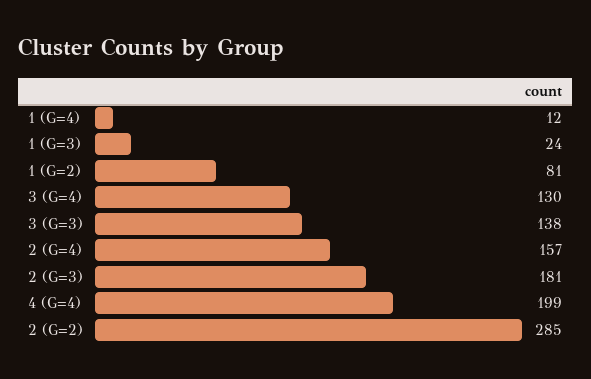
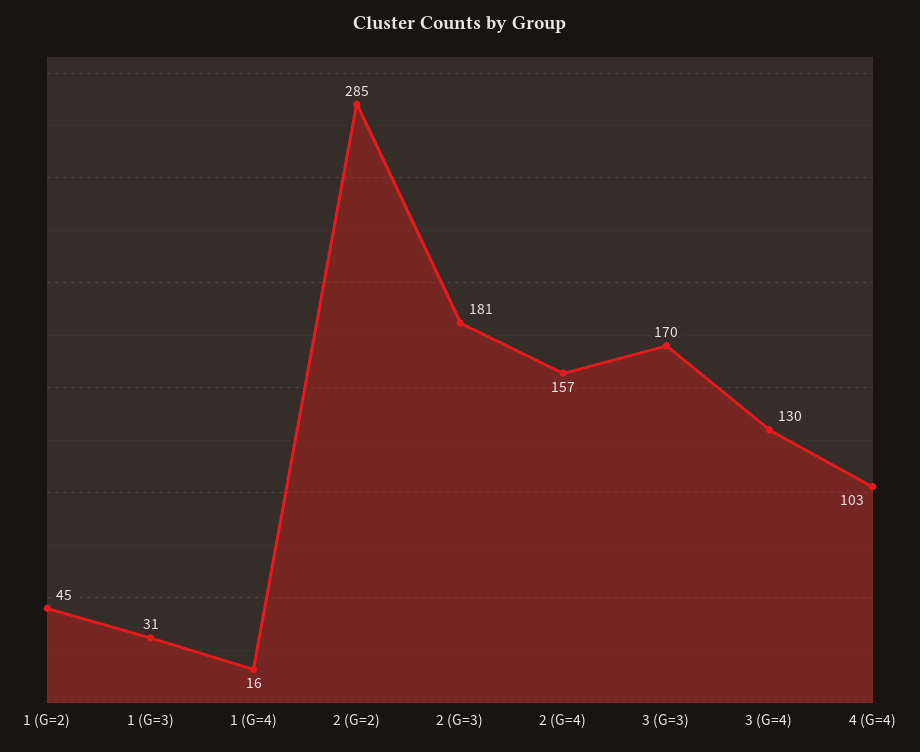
1 (G=4): 12 -> 16
1 (G=3): 24 -> 31
1 (G=2): 81 -> 45
3 (G=3): 138 -> 170
4 (G=4): 199 -> 103

